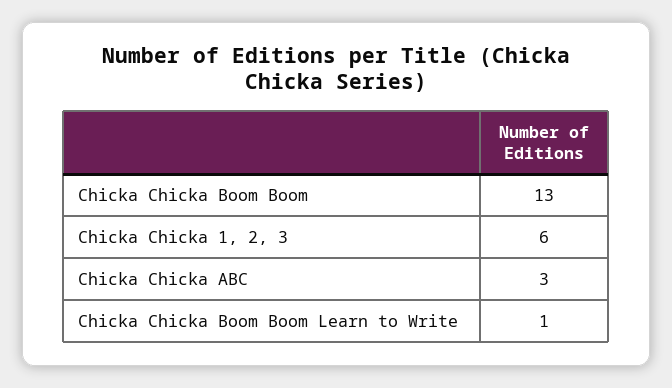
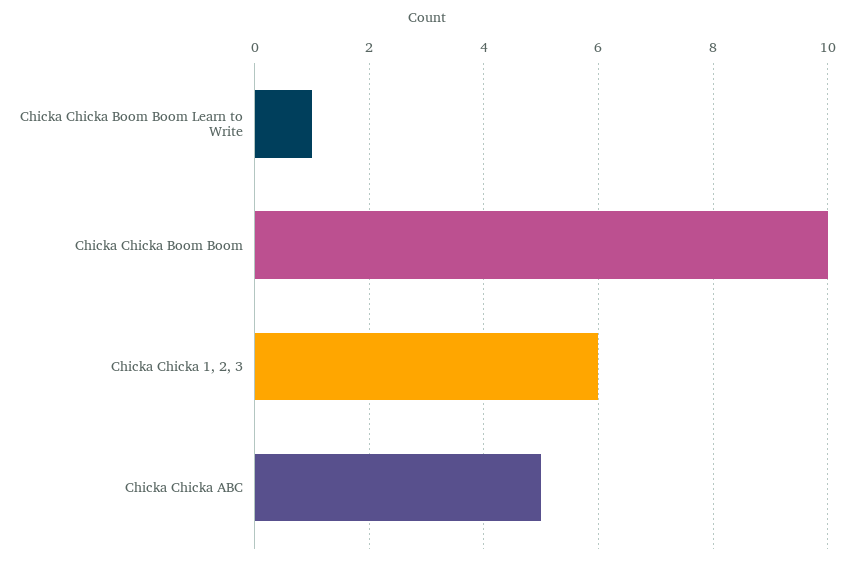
Chicka Chicka Boom Boom: 13 -> 10
Chicka Chicka ABC: 3 -> 5

